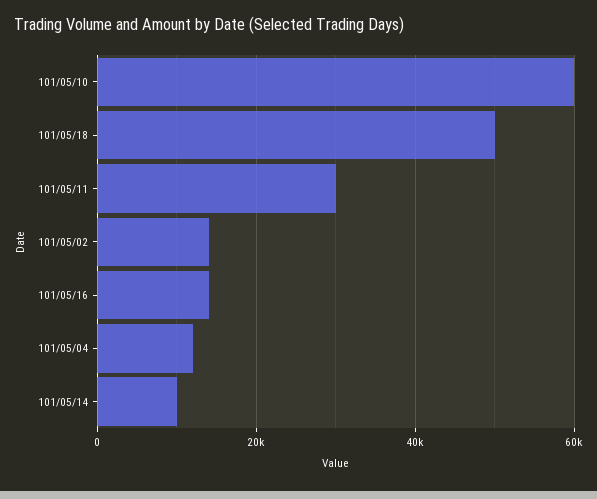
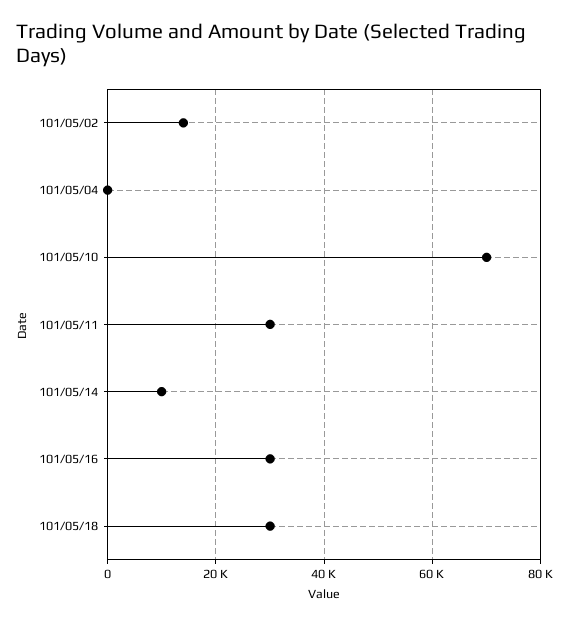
101/05/10: 60000 -> 70000
101/05/18: 50000 -> 30000
101/05/16: 14000 -> 30000
101/05/04: 12000 -> 0

